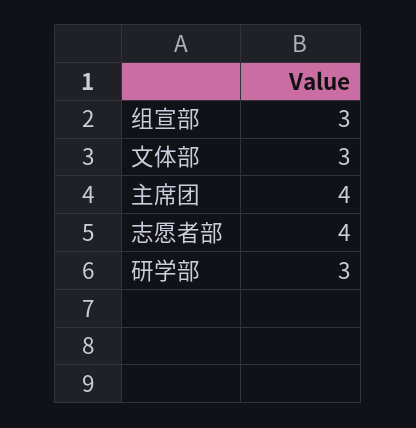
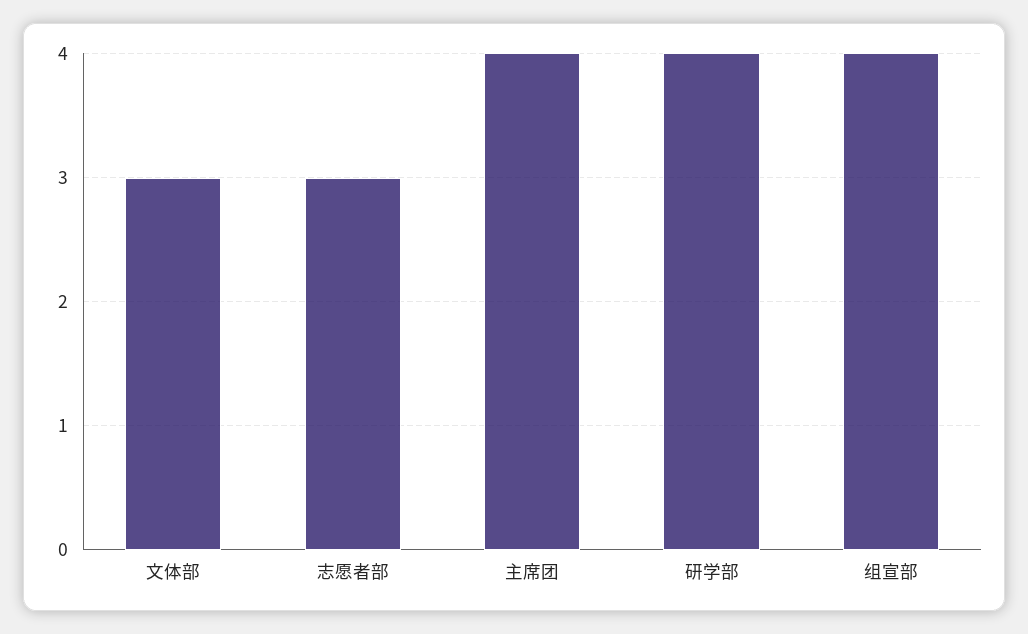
组宣部: 3 -> 4
志愿者部: 4 -> 3
研学部: 3 -> 4

